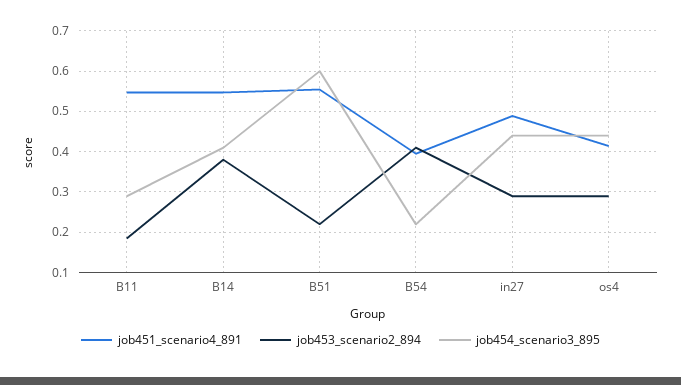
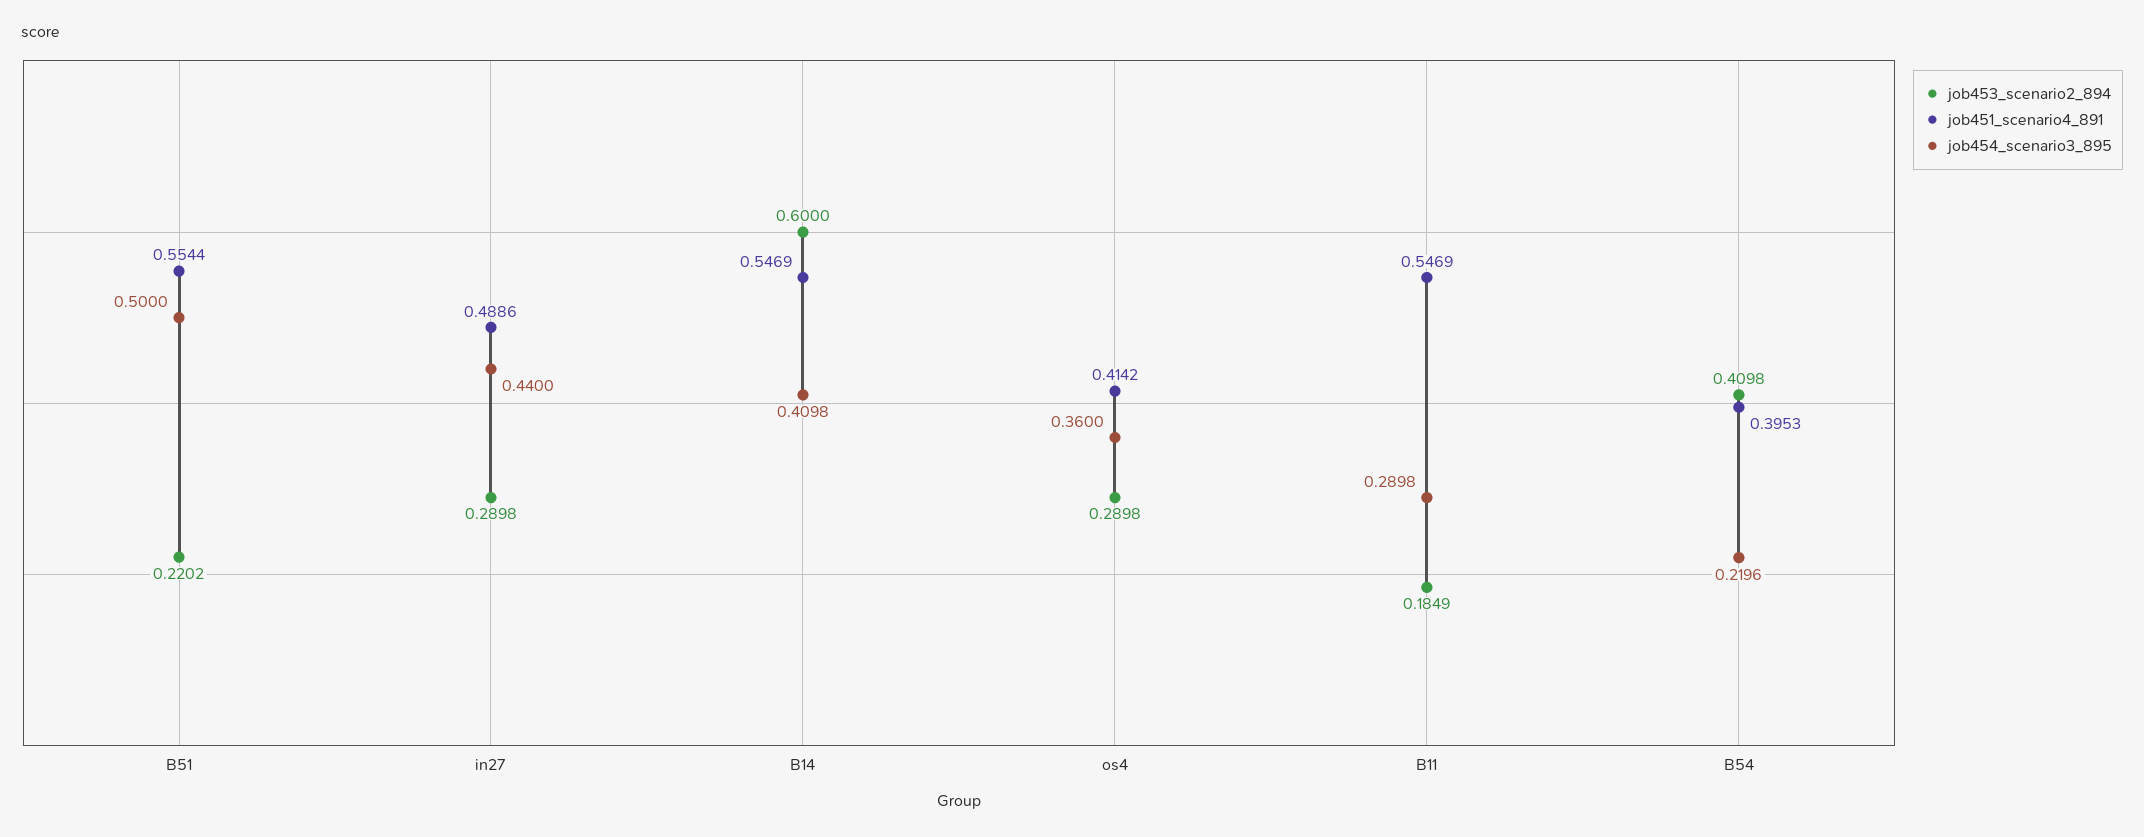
job453_scenario2_894, B14: 0.38 -> 0.6
job454_scenario3_895, B51: 0.6 -> 0.5
job454_scenario3_895, os4: 0.44 -> 0.36

